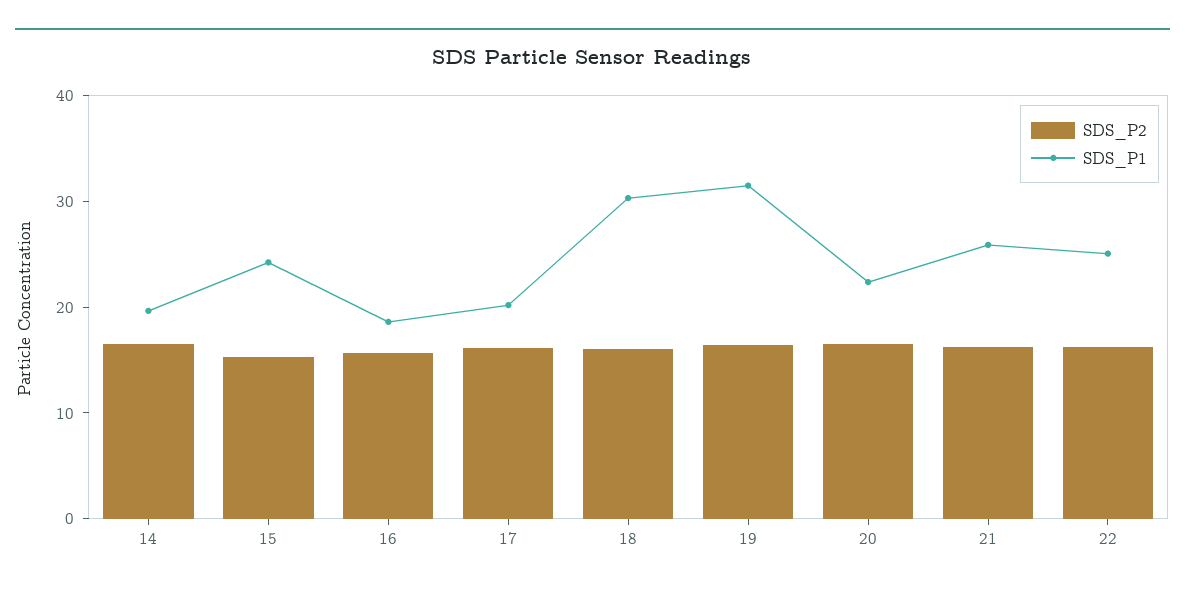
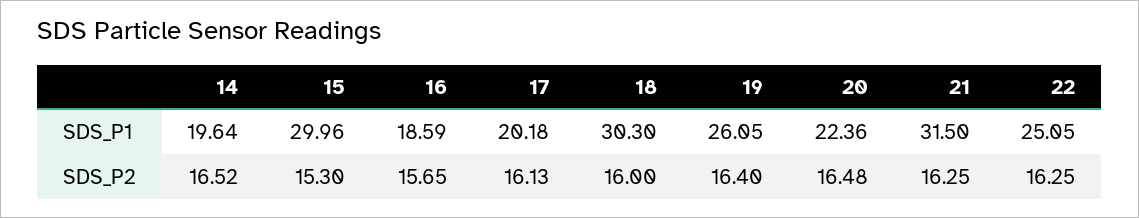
SDS_P1, 15: 24 -> 29.96
SDS_P1, 19: 32 -> 26.05
SDS_P1, 21: 26 -> 31.5

